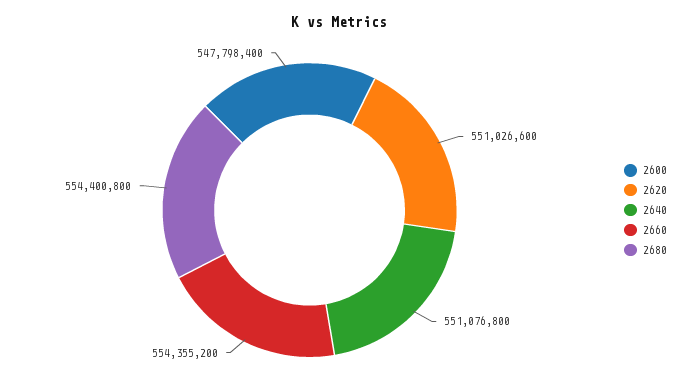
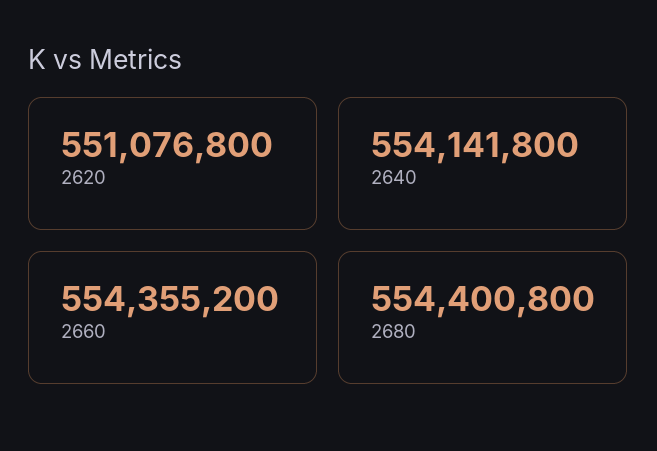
2600: 547798400 -> none
2620: 551026600 -> 551076800
2640: 551076800 -> 554141800

